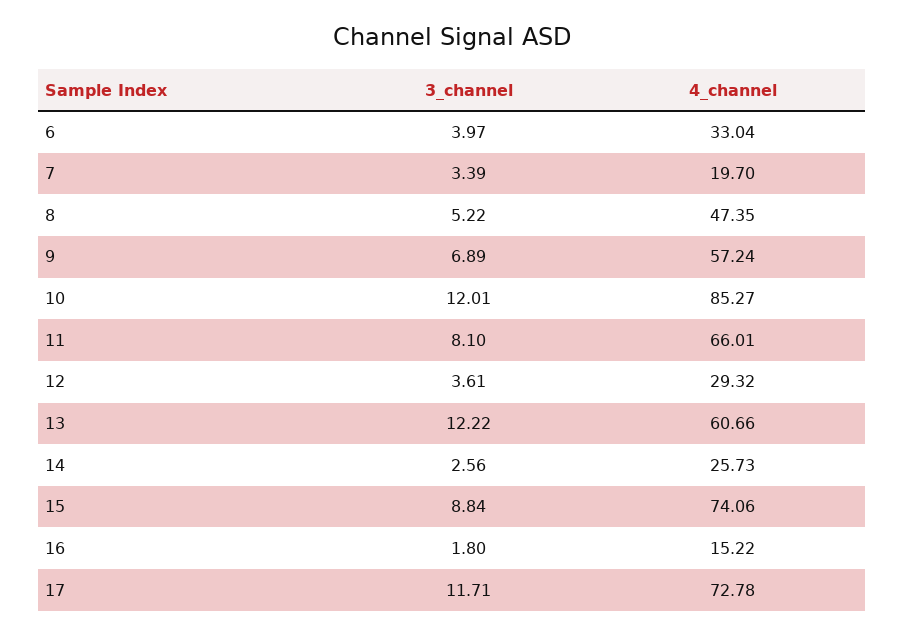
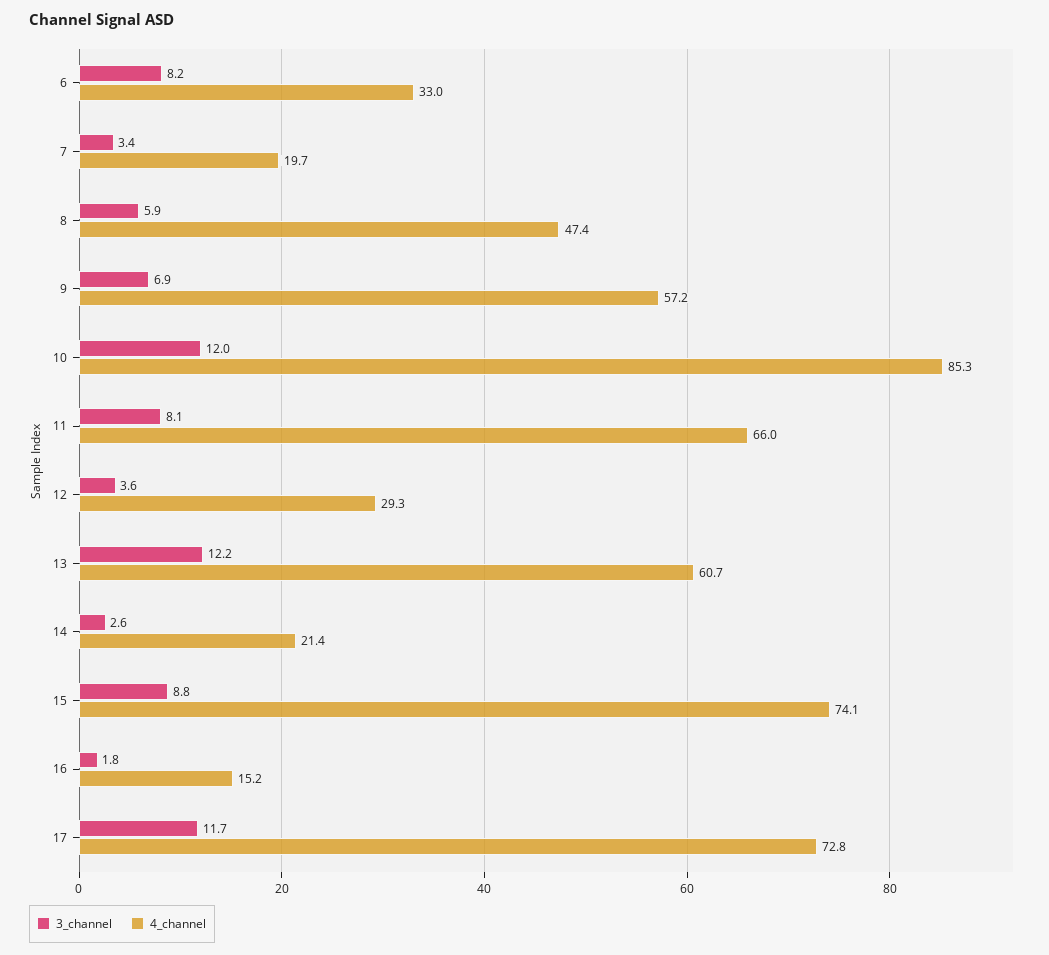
3_channel, 6: 3.97 -> 8.2
3_channel, 8: 5.22 -> 5.9
4_channel, 14: 25.73 -> 21.4

